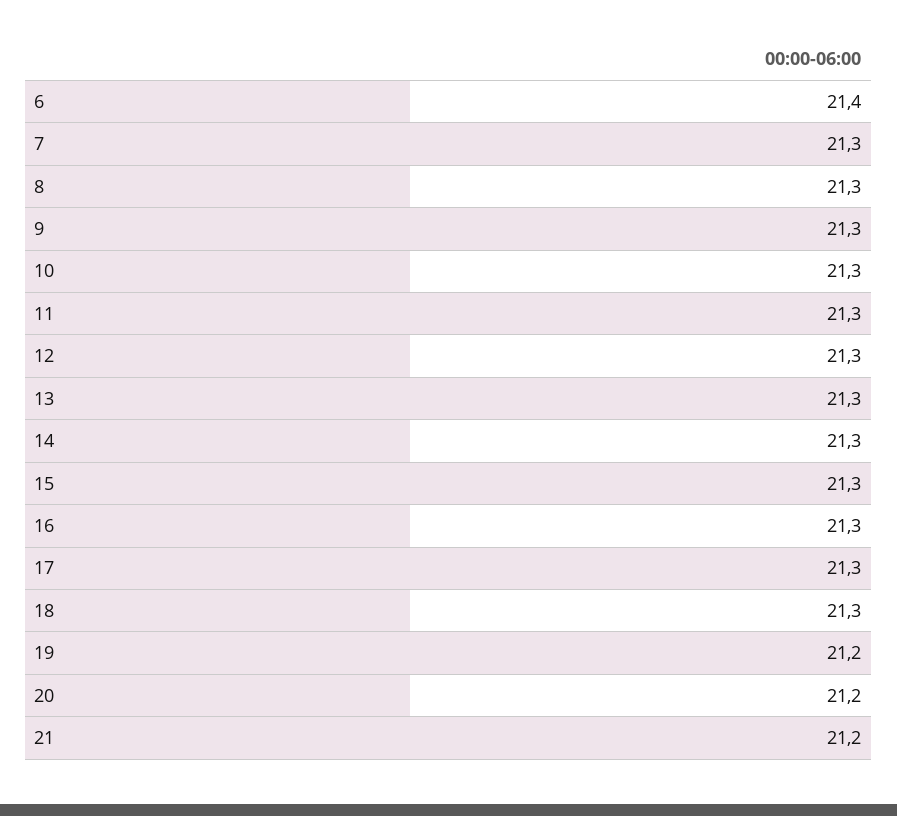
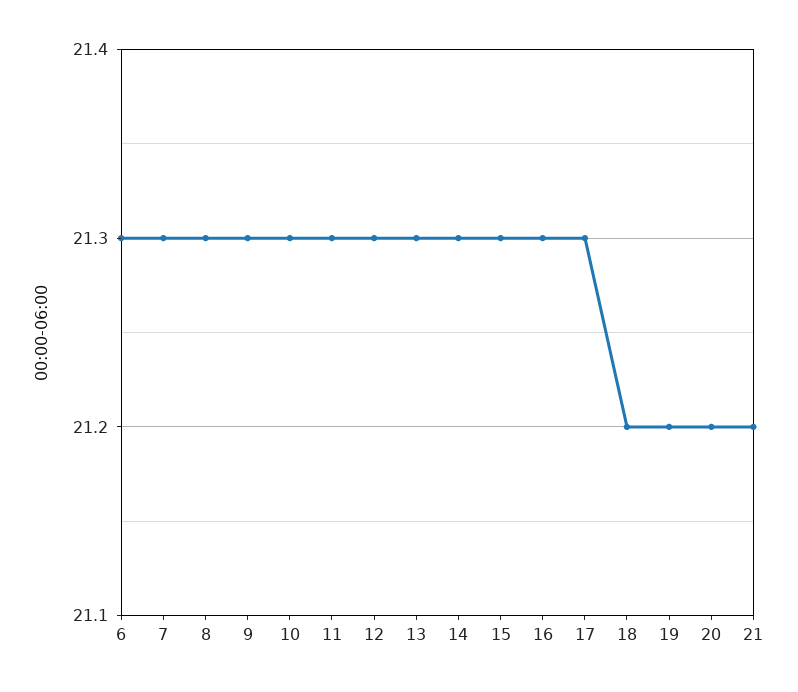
6: 21.4 -> 21.3
18: 21.3 -> 21.2

